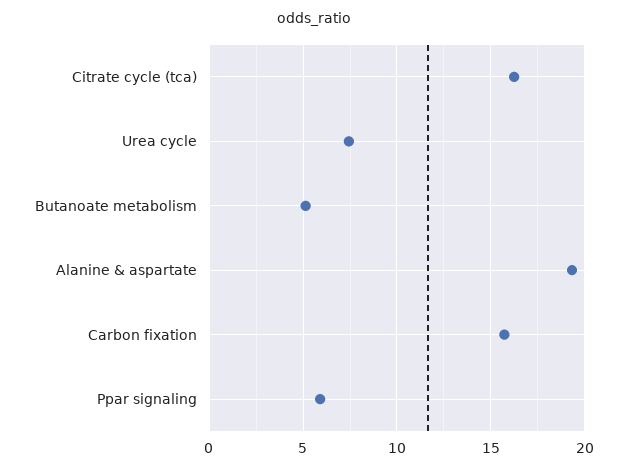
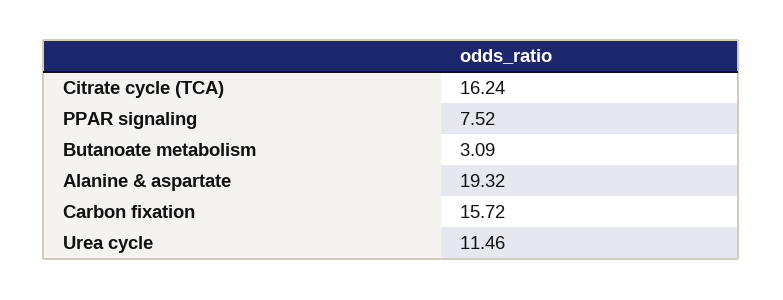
Urea cycle: 7.5 -> 11.46
Butanoate metabolism: 5 -> 3.09
Ppar signaling: 6 -> 7.52

